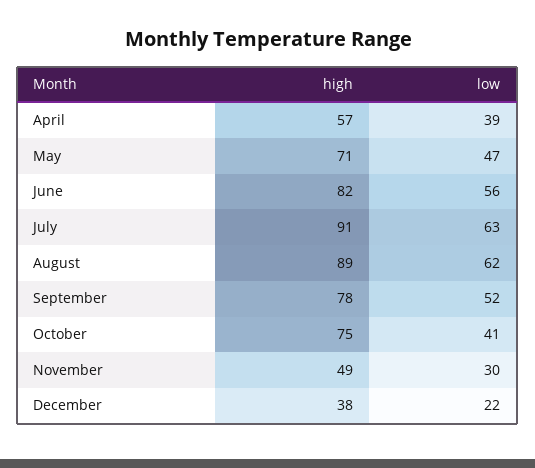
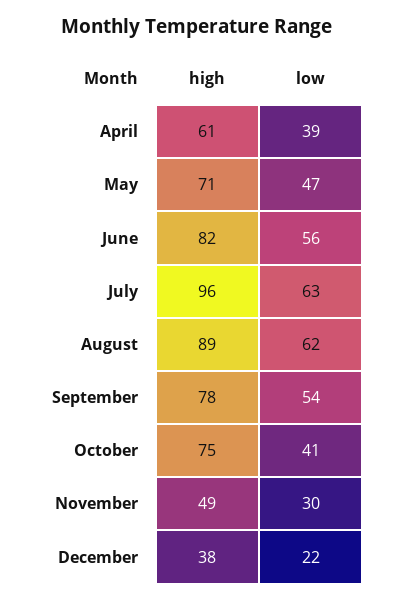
high, April: 57 -> 61
high, July: 91 -> 96
low, September: 52 -> 54

